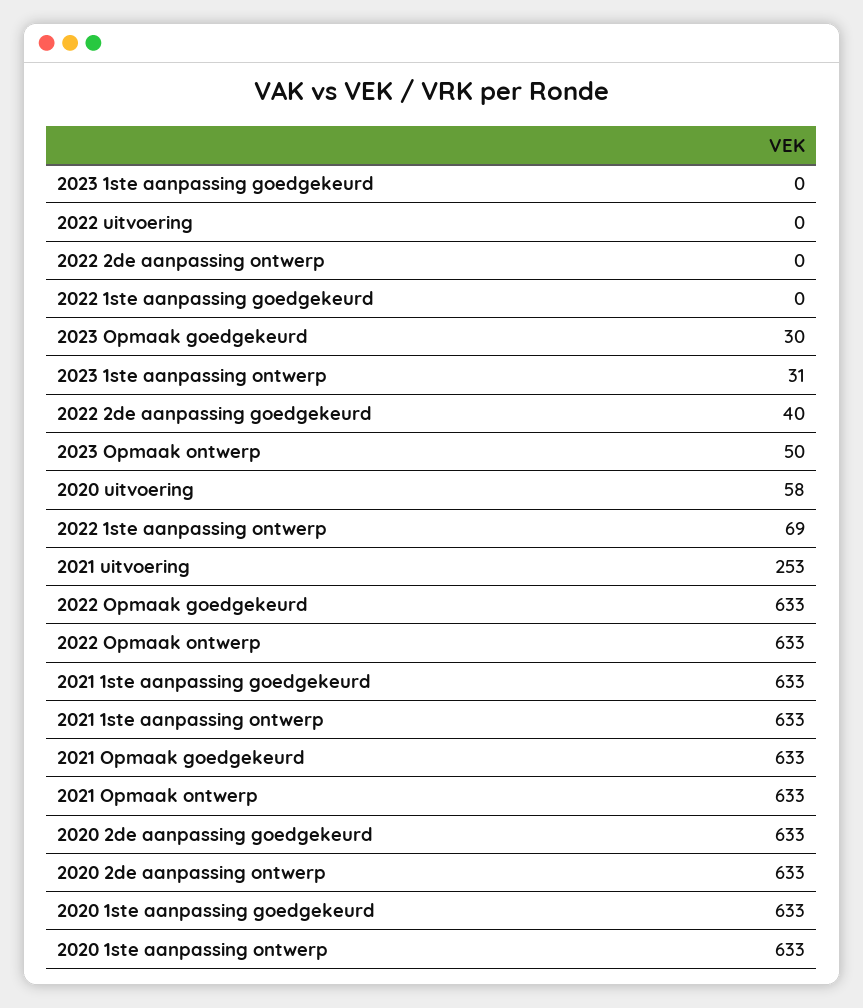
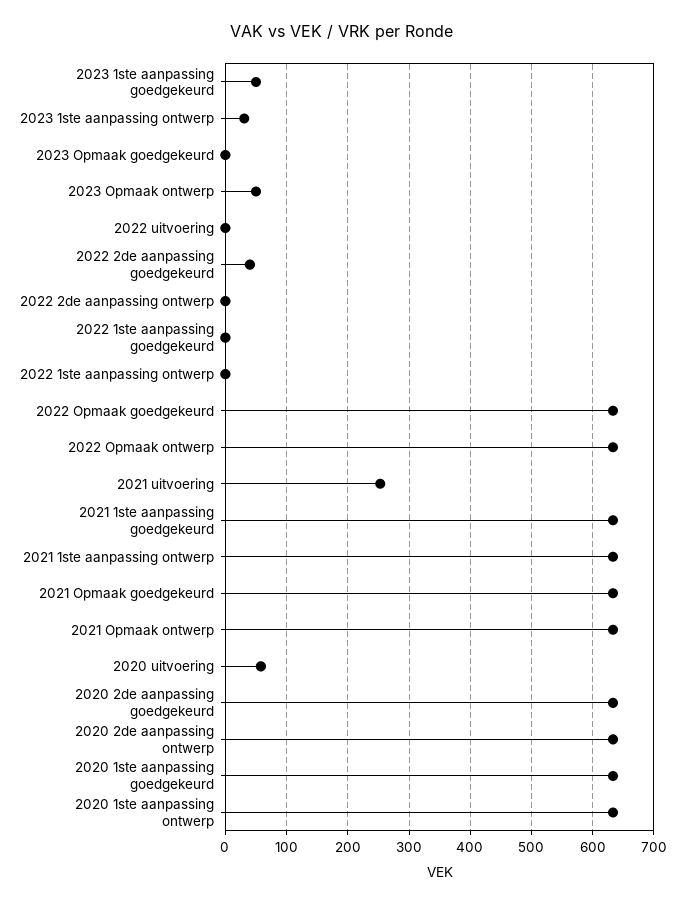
2023 1ste aanpassing goedgekeurd: 0 -> 50
2023 Opmaak goedgekeurd: 30 -> 0
2022 1ste aanpassing ontwerp: 69 -> 0

